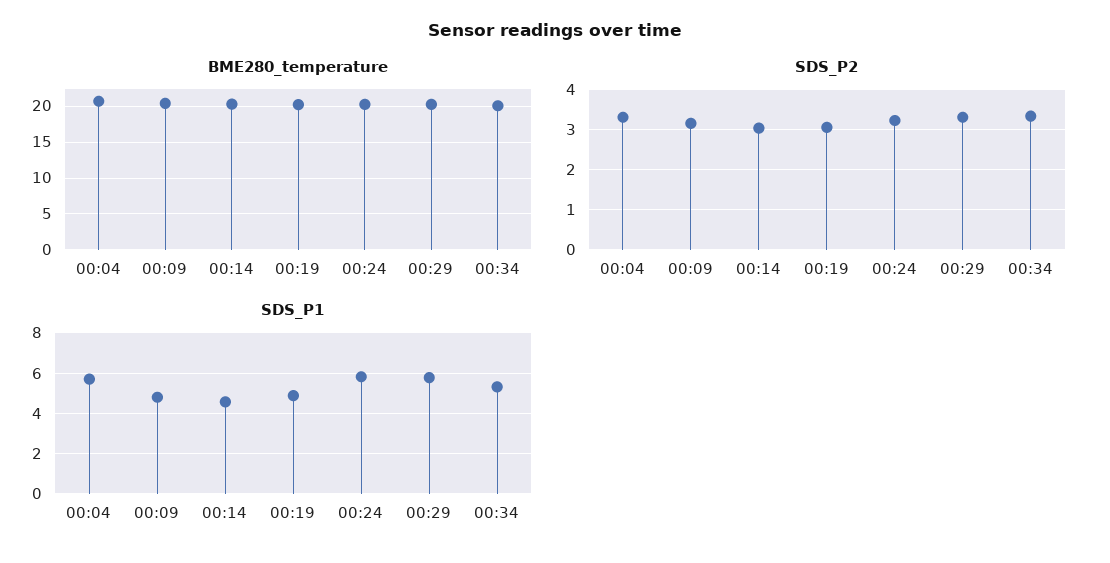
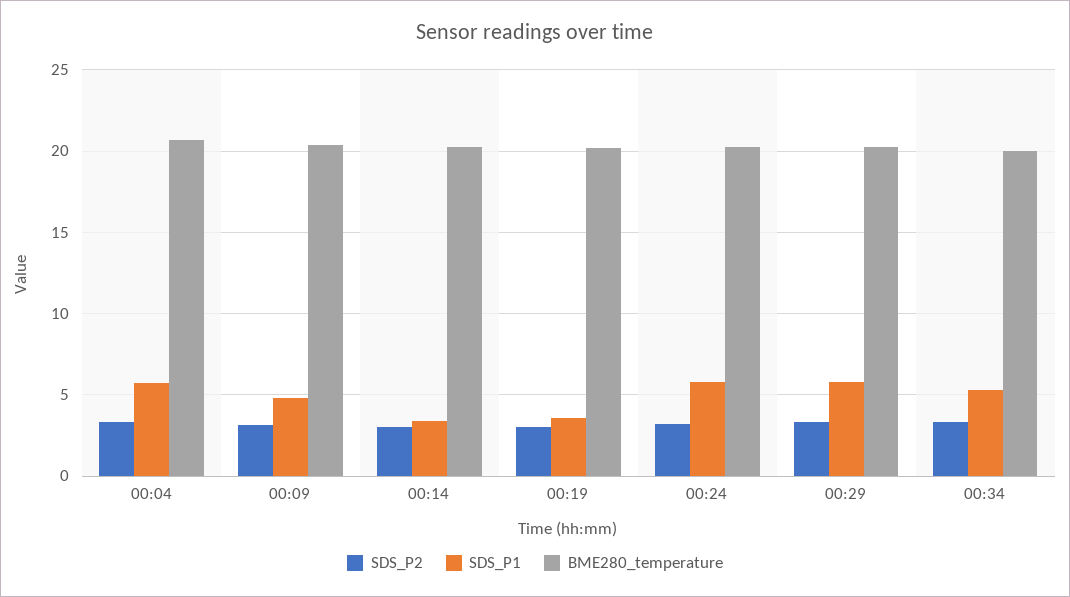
SDS_P1, 00:14: 4.5 -> 3.5
SDS_P1, 00:19: 5 -> 3.5

